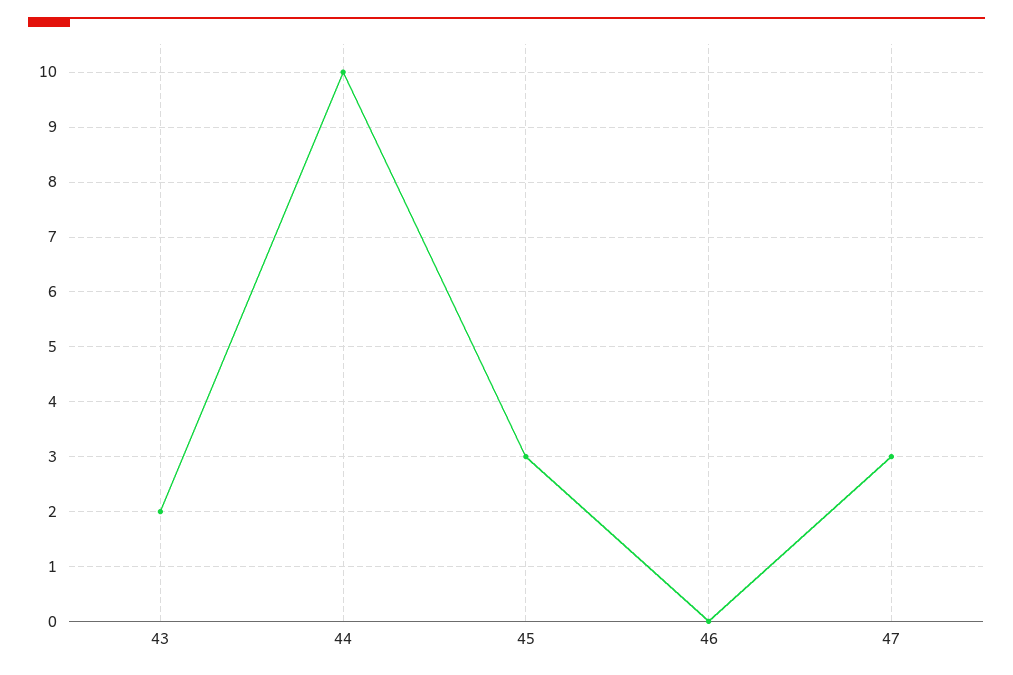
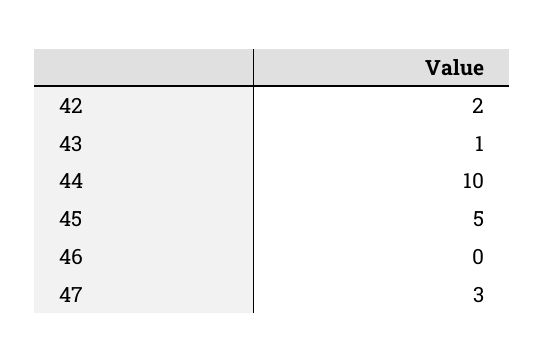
43: 2 -> 1
45: 3 -> 5
42: none -> 2

